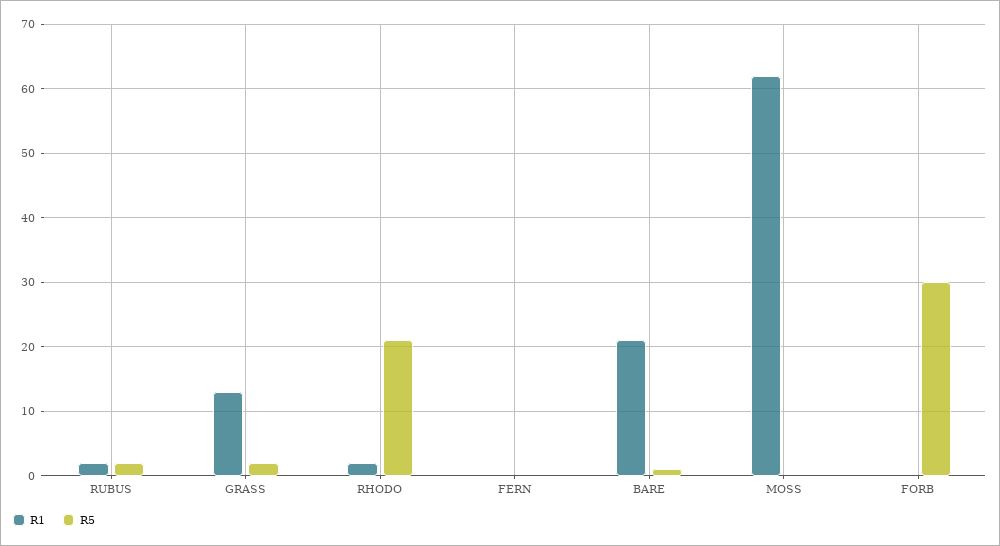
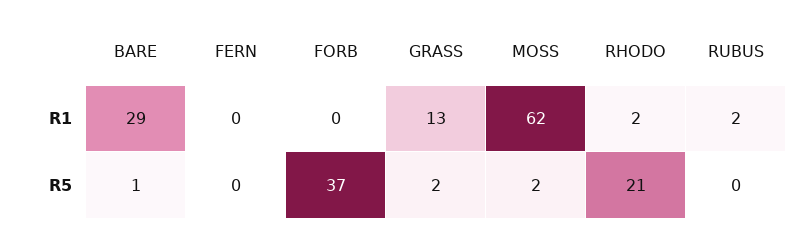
R5, RUBUS: 2 -> 0
R1, BARE: 21 -> 29
R5, MOSS: 0 -> 2
R5, FORB: 30 -> 37

